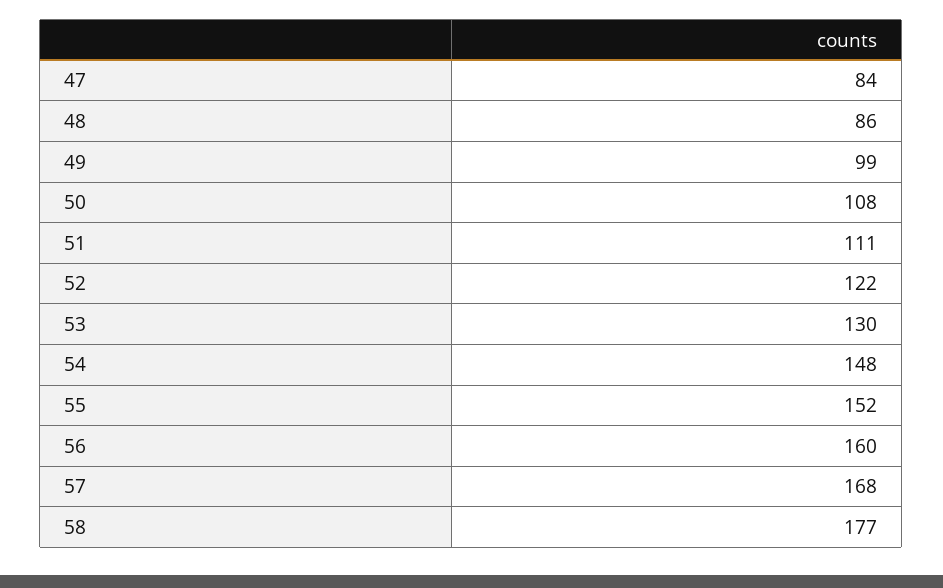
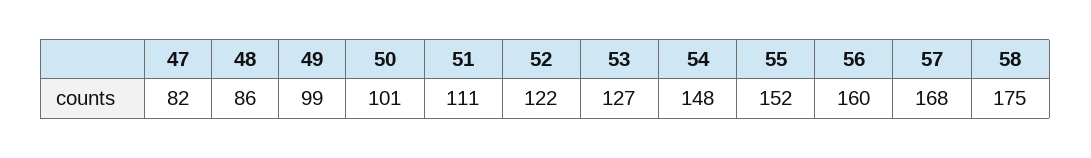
47: 84 -> 82
50: 108 -> 101
53: 130 -> 127
58: 177 -> 175

